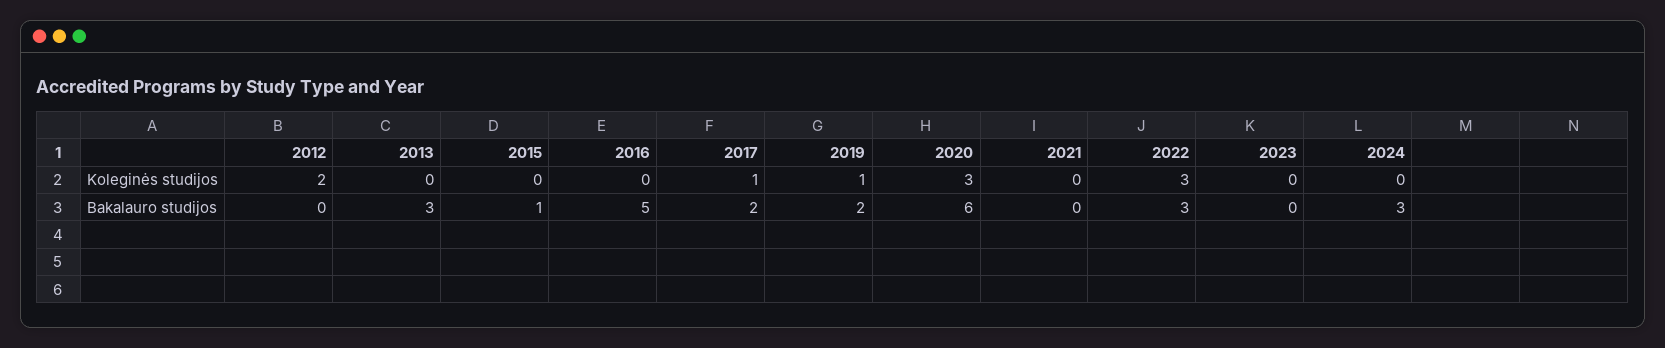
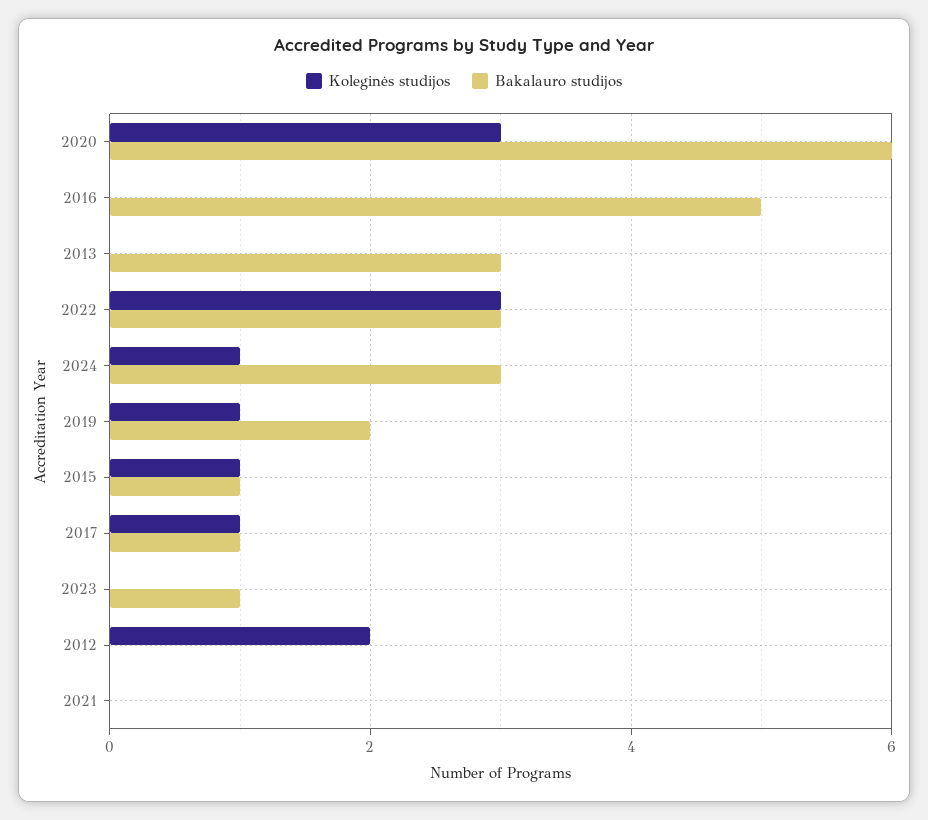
Koleginės studijos, 2015: 0 -> 1
Koleginės studijos, 2024: 0 -> 1
Bakalauro studijos, 2017: 2 -> 1
Bakalauro studijos, 2023: 0 -> 1

